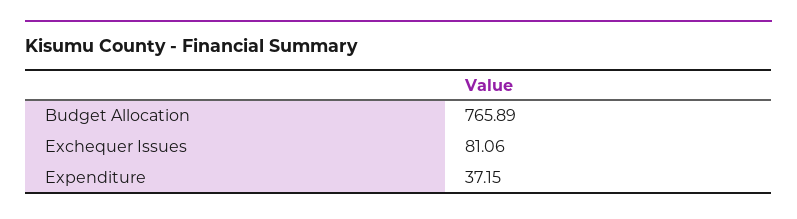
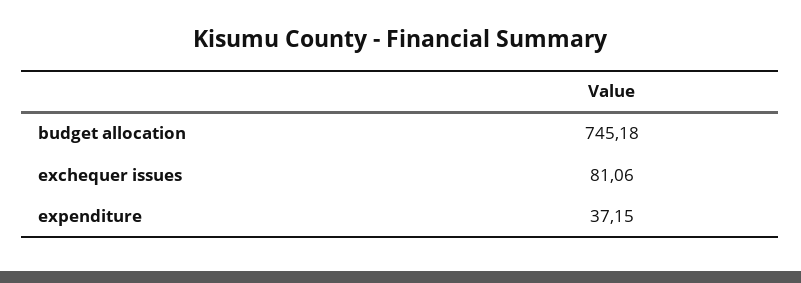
Budget Allocation: 765.89 -> 745.18

